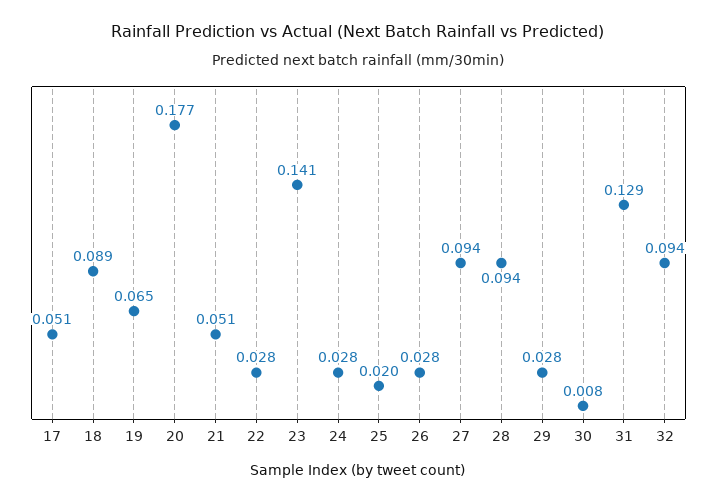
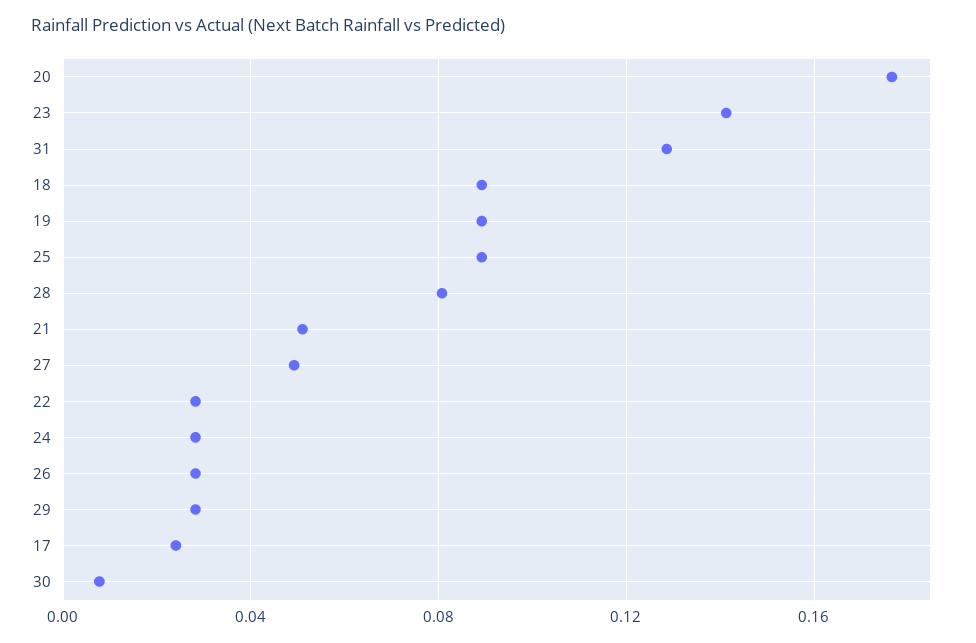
17: 0.051 -> 0.025
19: 0.065 -> 0.09
25: 0.02 -> 0.09
27: 0.094 -> 0.05
28: 0.094 -> 0.08
32: 0.094 -> none

